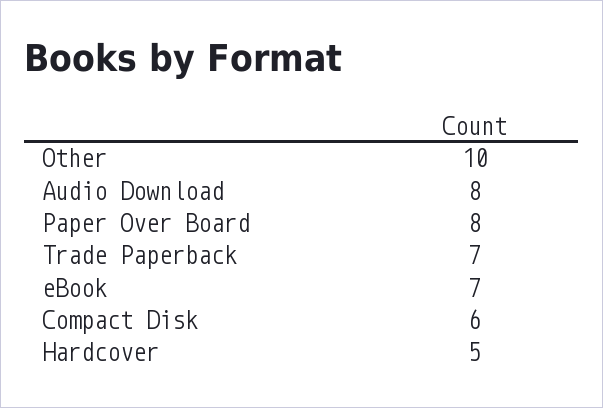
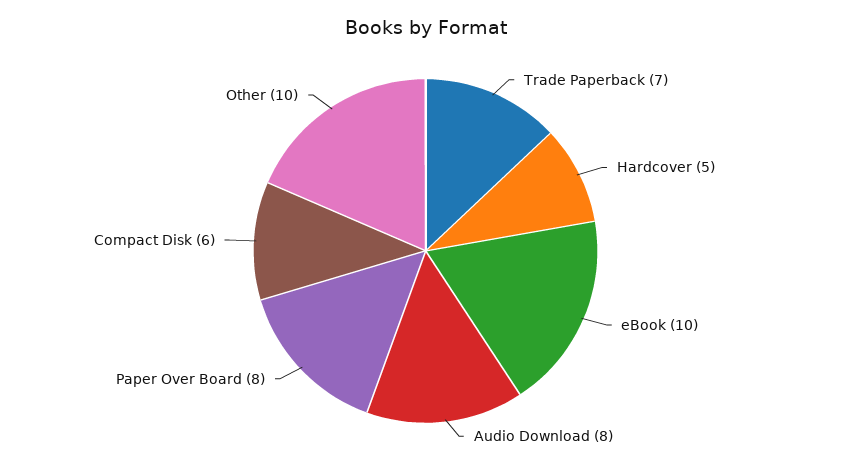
eBook: 7 -> 10

